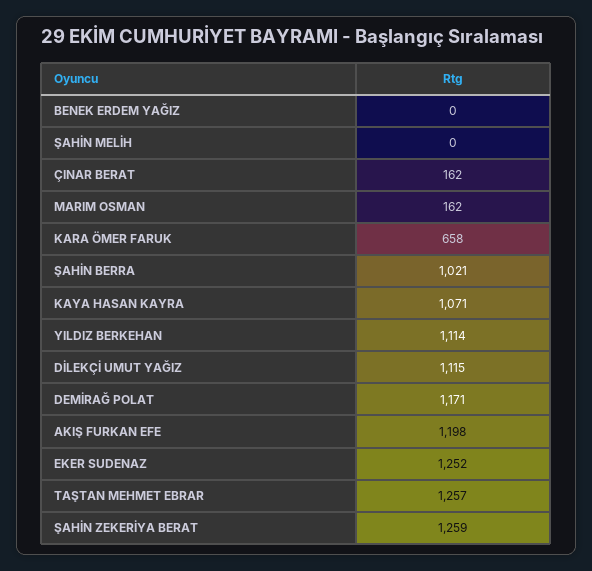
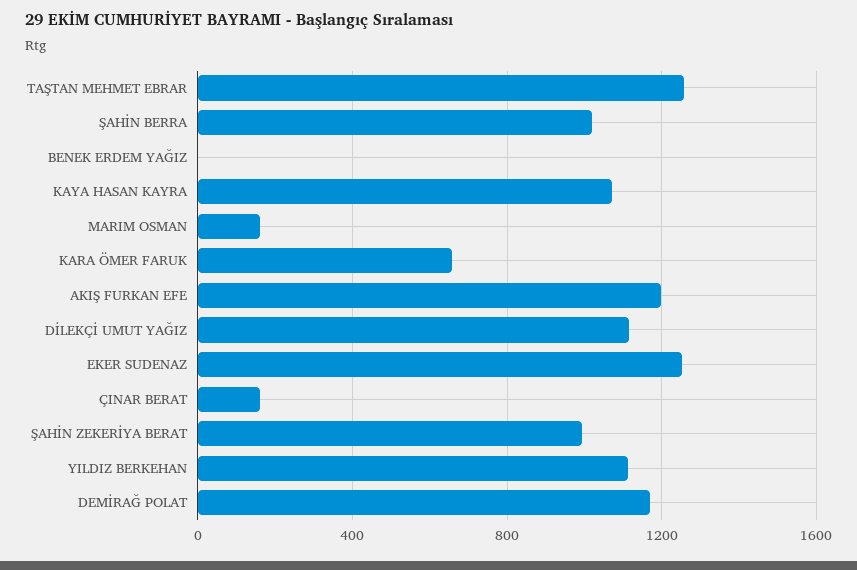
ŞAHİN MELİH: 0 -> none
ŞAHİN ZEKERİYA BERAT: 1259 -> 1000

